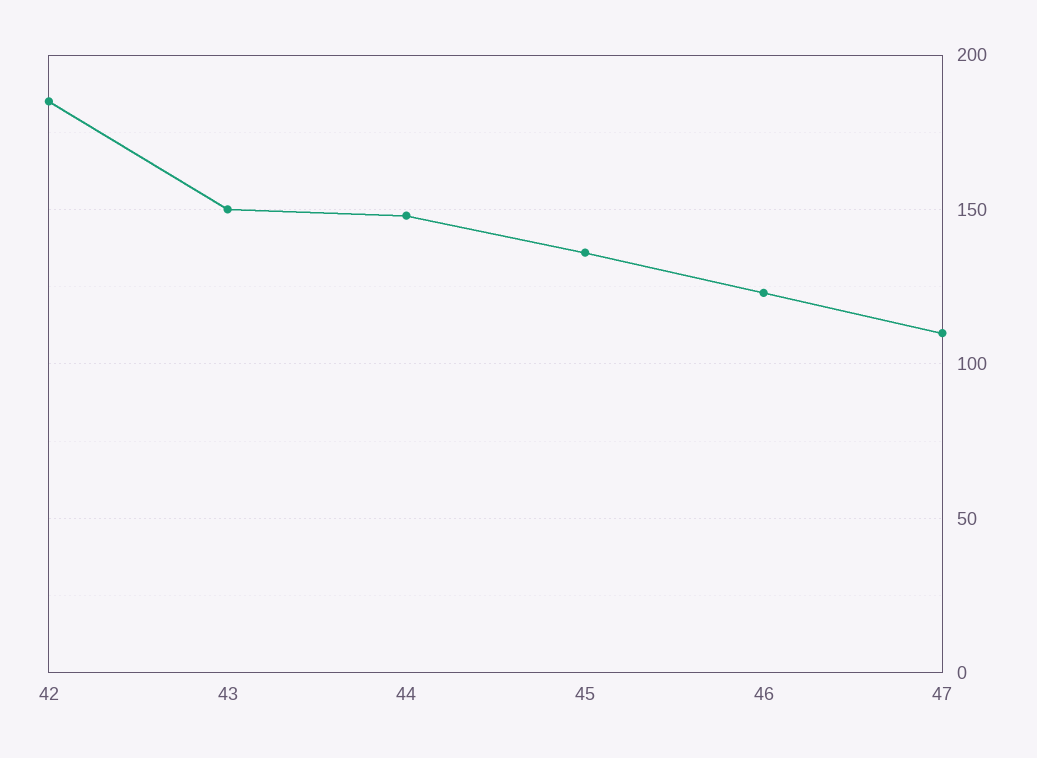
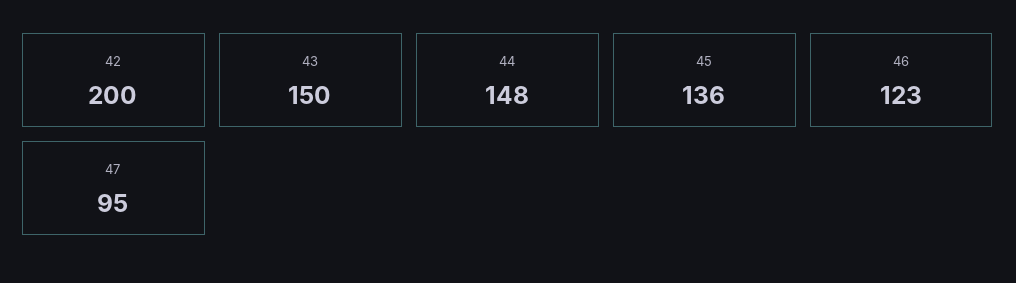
42: 185 -> 200
47: 110 -> 95

